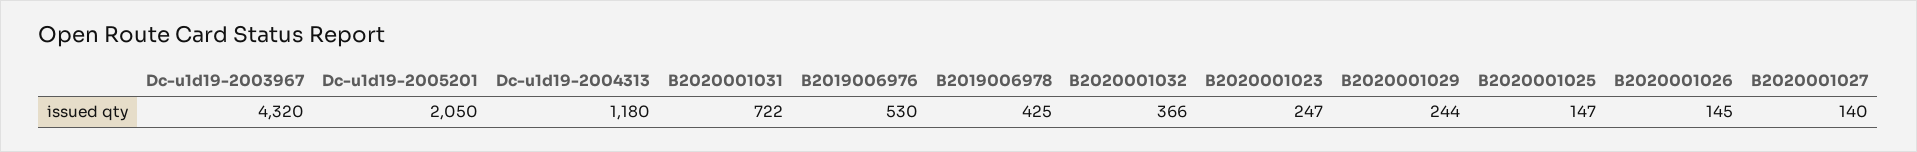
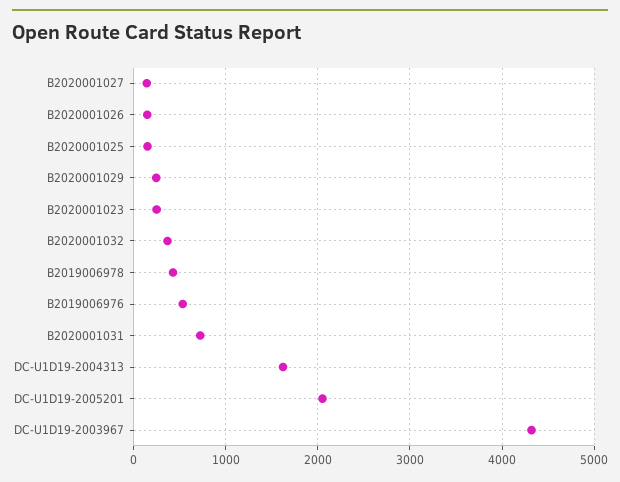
Dc-u1d19-2004313: 1180 -> 1600

